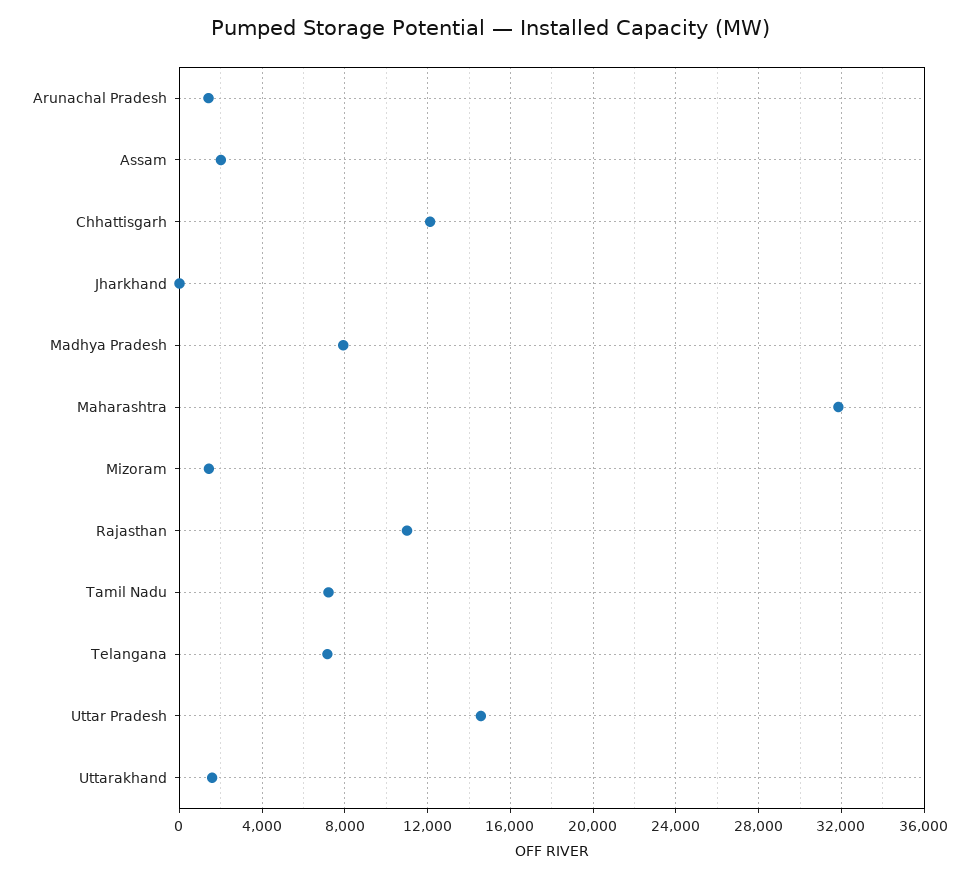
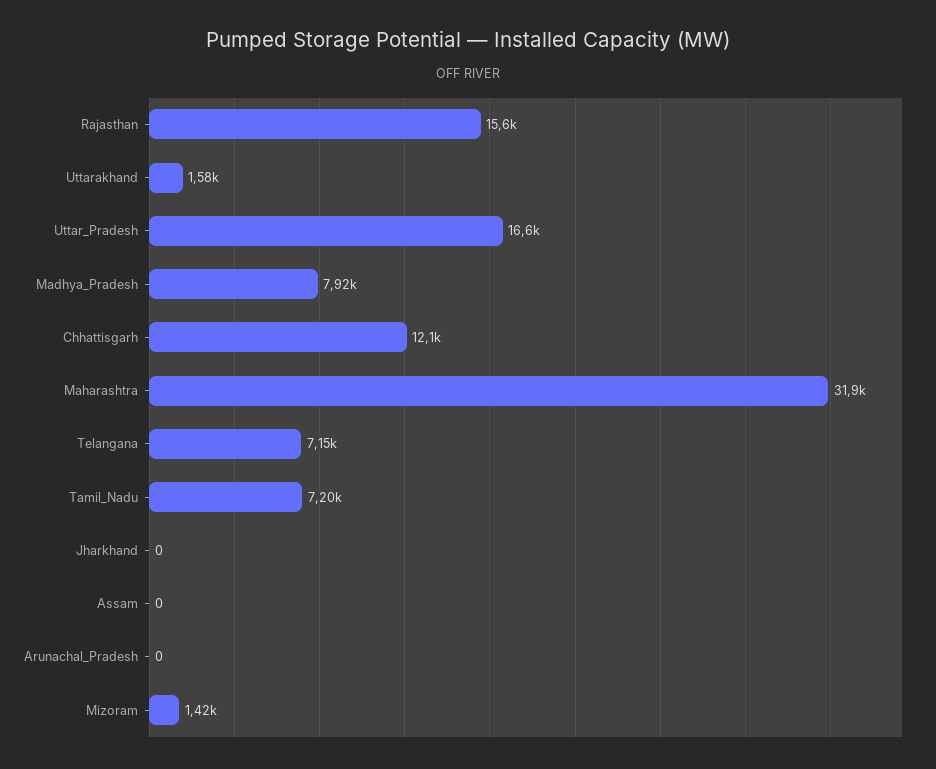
Arunachal Pradesh: 1500 -> 0
Assam: 2000 -> 0
Rajasthan: 11000 -> 15600
Uttar Pradesh: 14500 -> 16600

